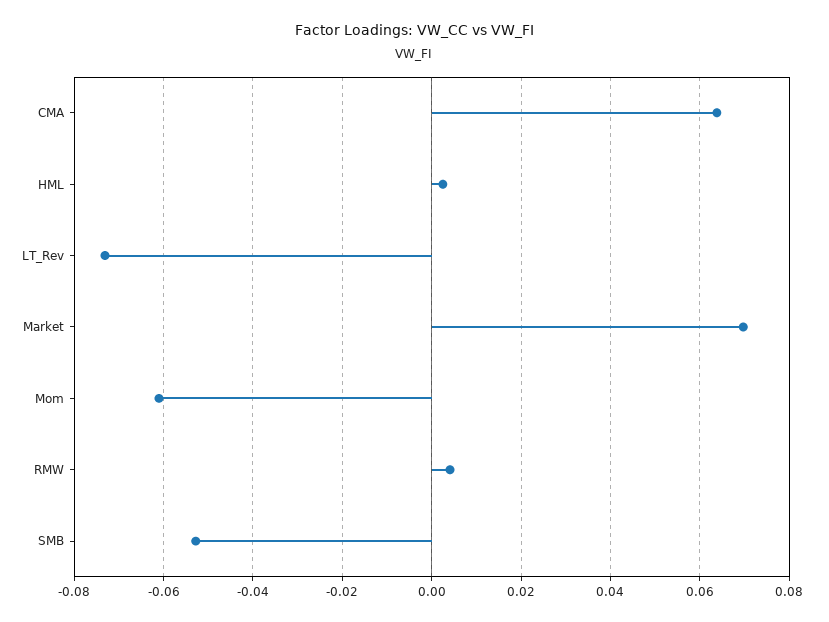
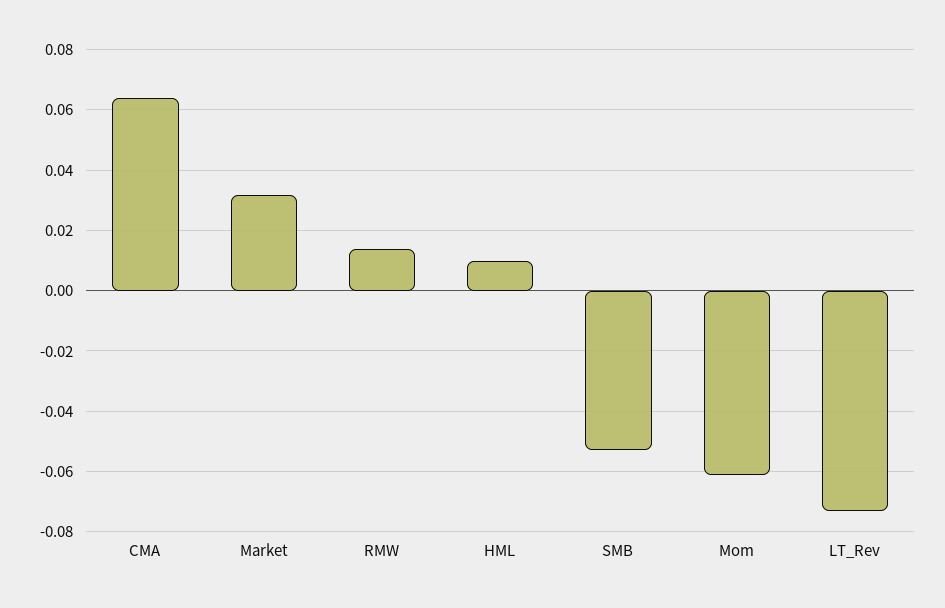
HML: 0.002 -> 0.01
Market: 0.07 -> 0.032
RMW: 0.004 -> 0.014

